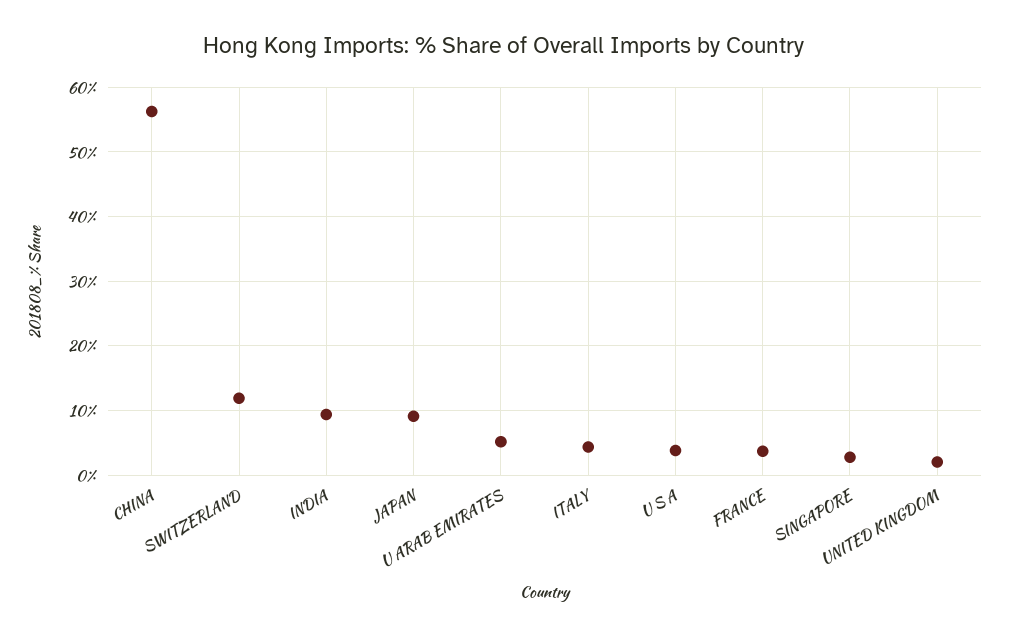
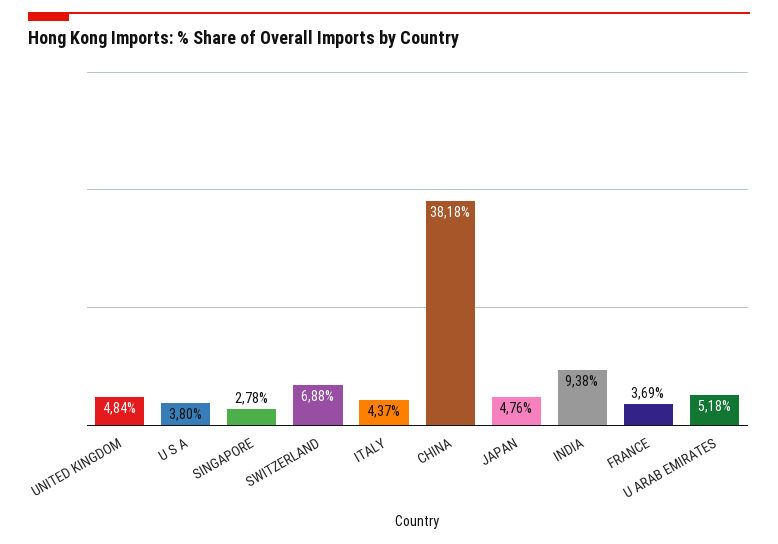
CHINA: 56 -> 38.18
SWITZERLAND: 12 -> 6.88
JAPAN: 9 -> 4.76
UNITED KINGDOM: 2 -> 4.84

